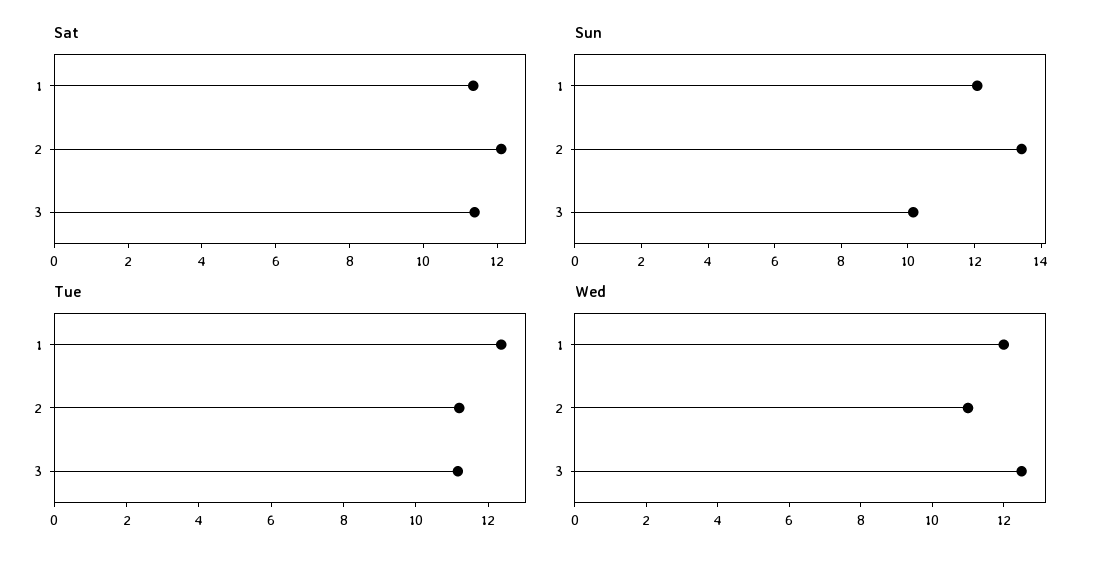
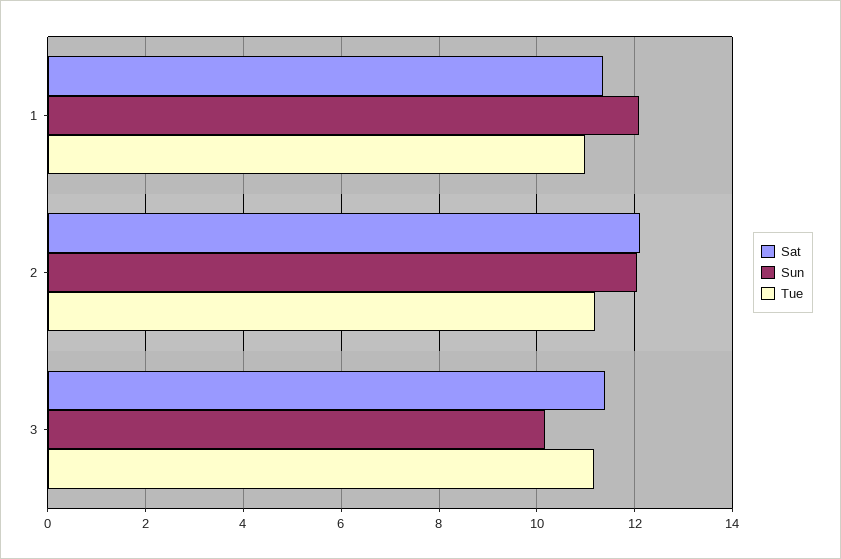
Sun, 2: 13.5 -> 12
Tue, 1: 12.5 -> 11
Wed, 1: 12 -> none
Wed, 2: 11 -> none
Wed, 3: 12.5 -> none

